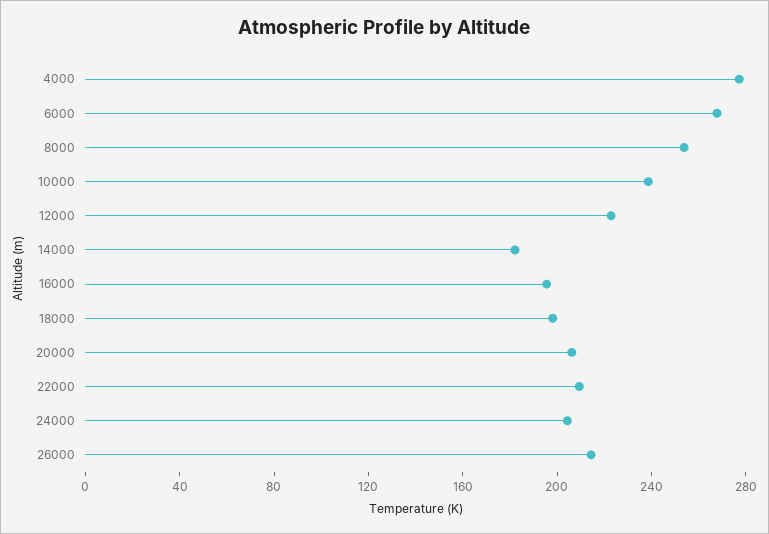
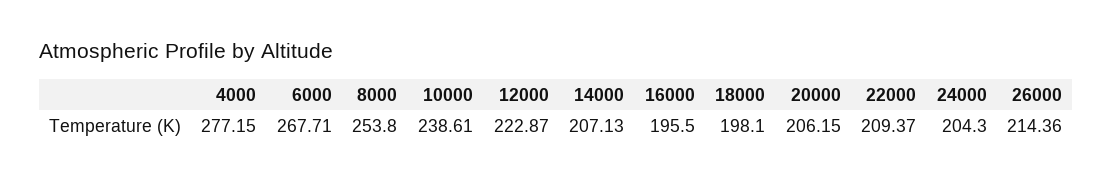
14000: 180 -> 207.13

